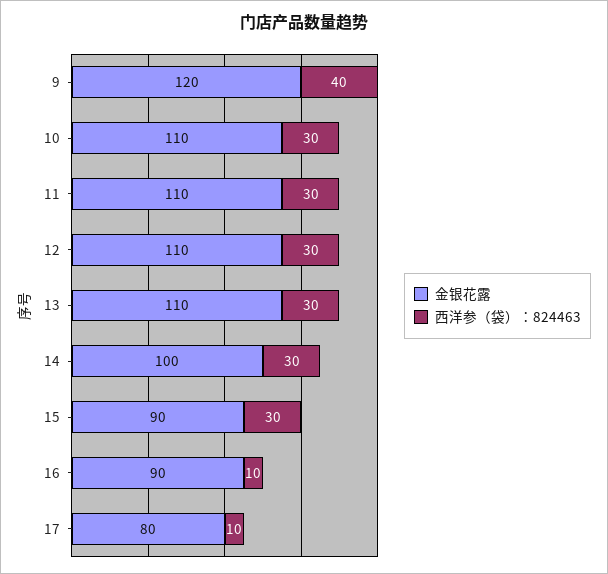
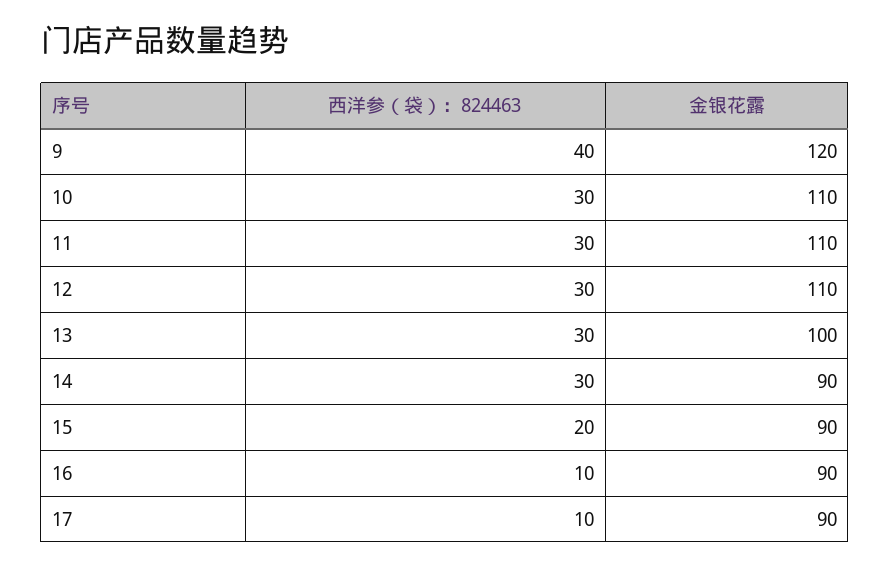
金银花露, 13: 110 -> 100
金银花露, 14: 100 -> 90
西洋参（袋）：824463, 15: 30 -> 20
金银花露, 17: 80 -> 90

